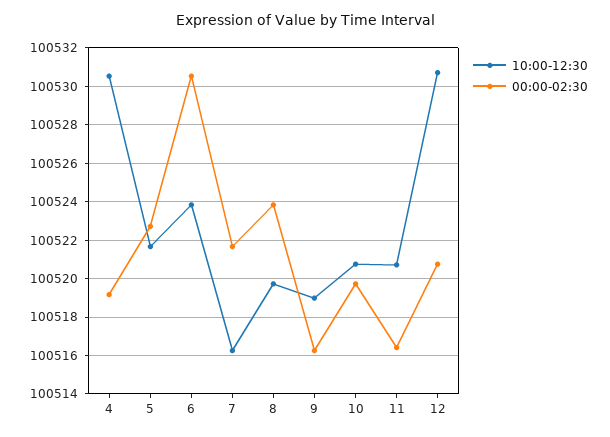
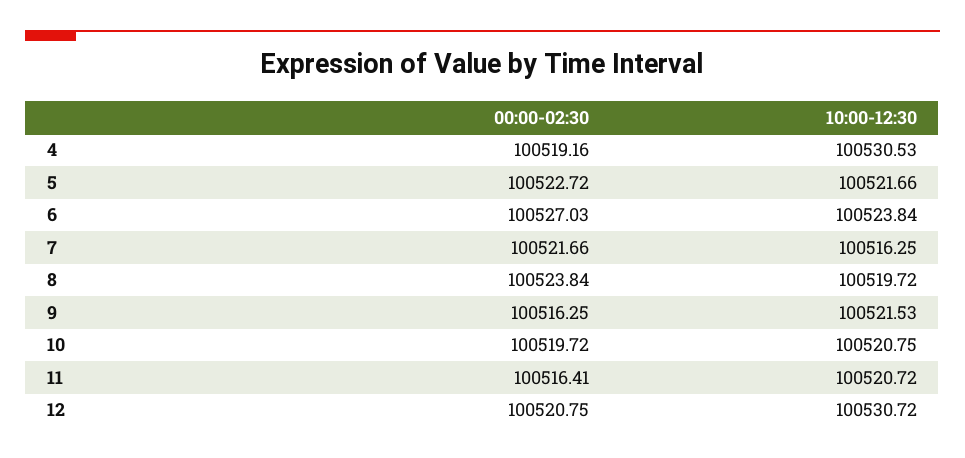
00:00-02:30, 6: 100530.5 -> 100527.03
10:00-12:30, 9: 100519 -> 100521.53

